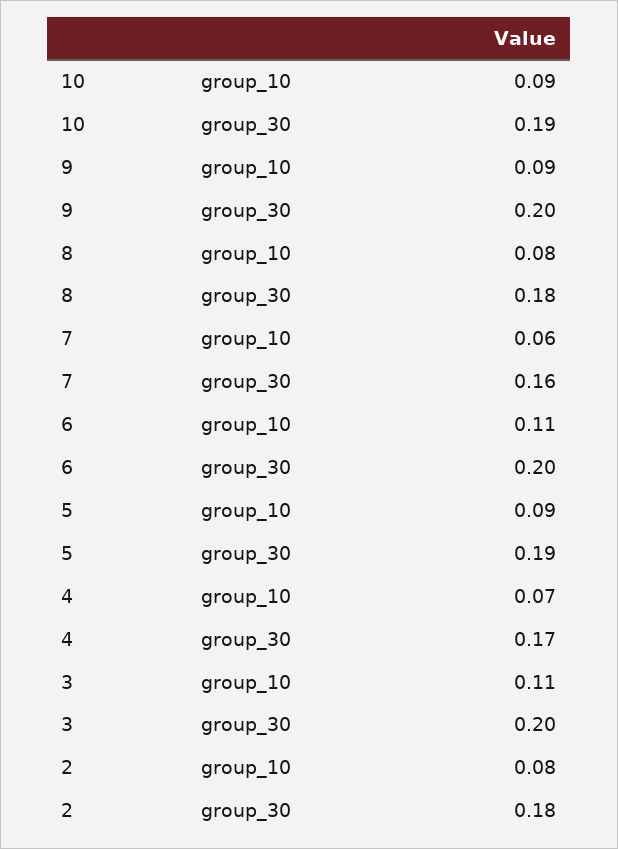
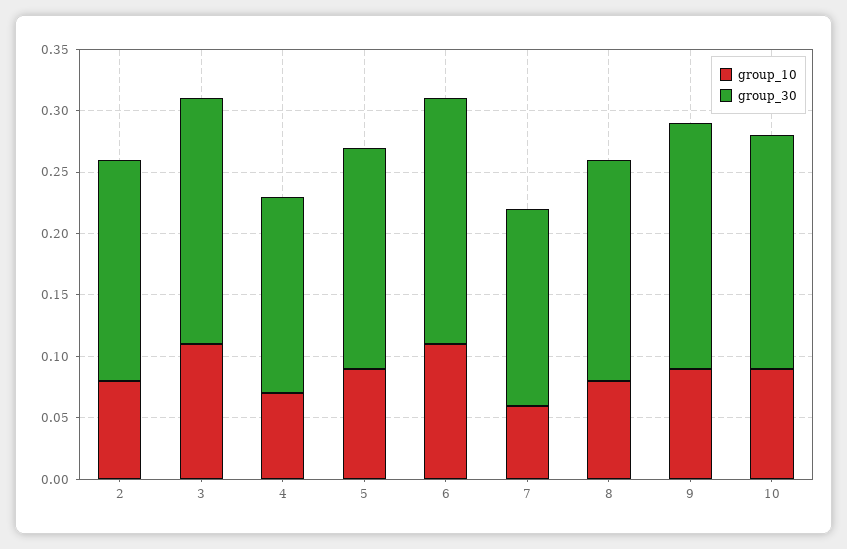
group_30, 5: 0.19 -> 0.18
group_30, 4: 0.17 -> 0.16

